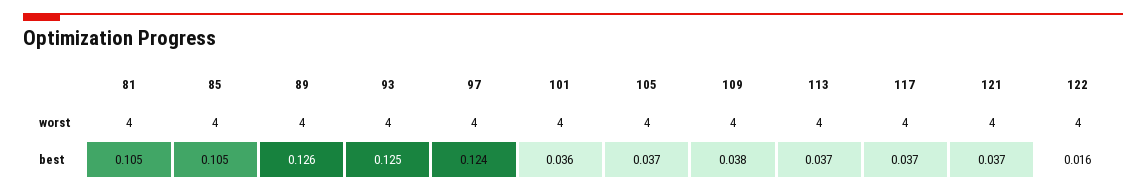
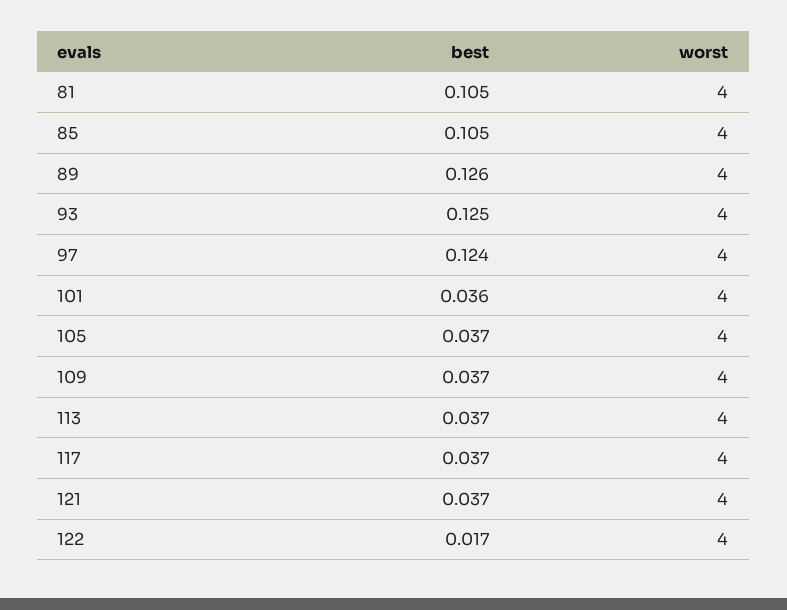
109, best: 0.038 -> 0.037
122, best: 0.016 -> 0.017

